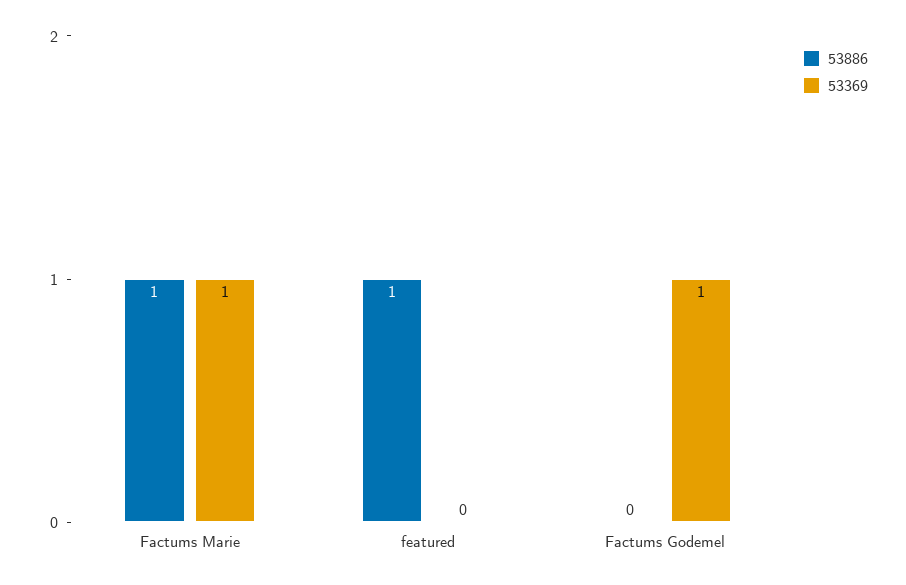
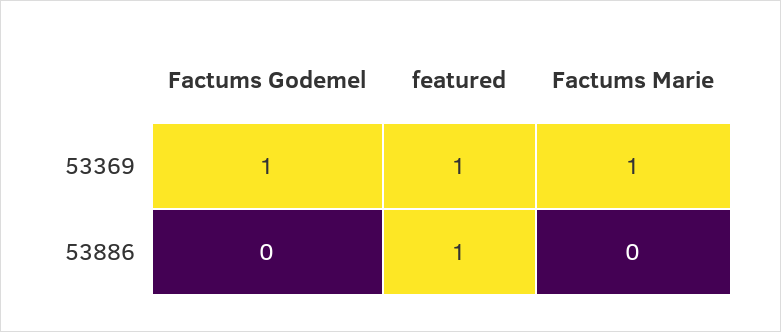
53886, Factums Marie: 1 -> 0
53369, featured: 0 -> 1

